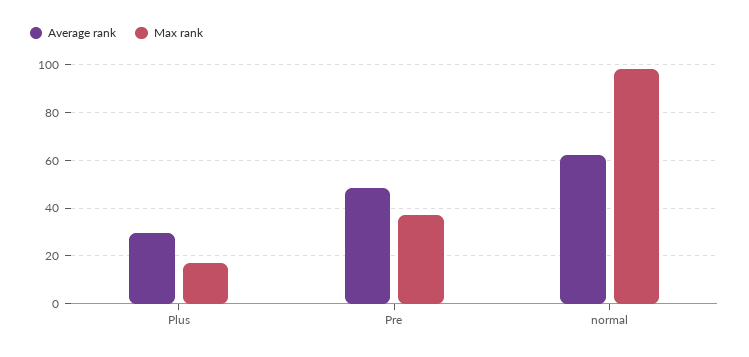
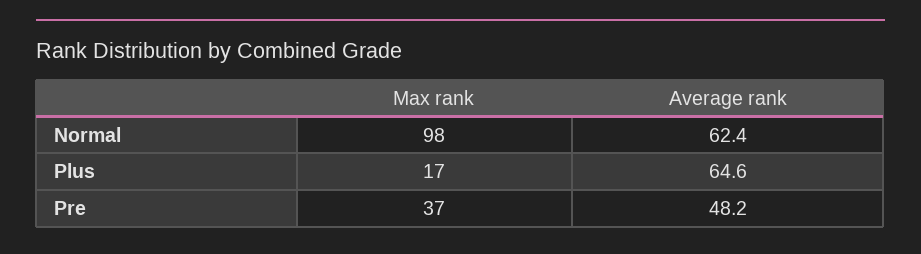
Average rank, Plus: 30 -> 64.6

